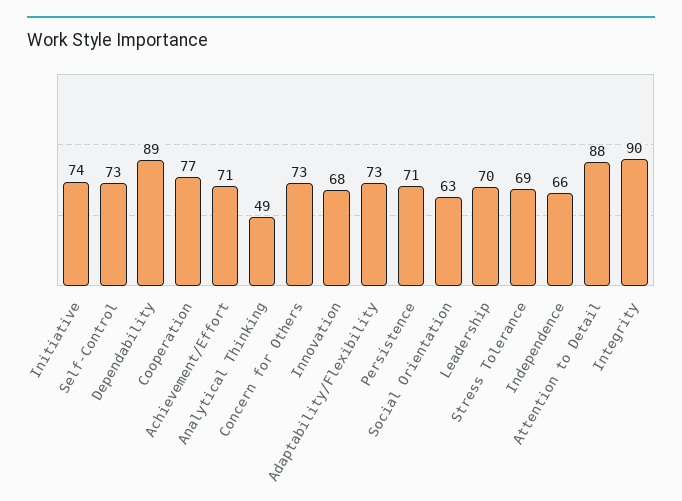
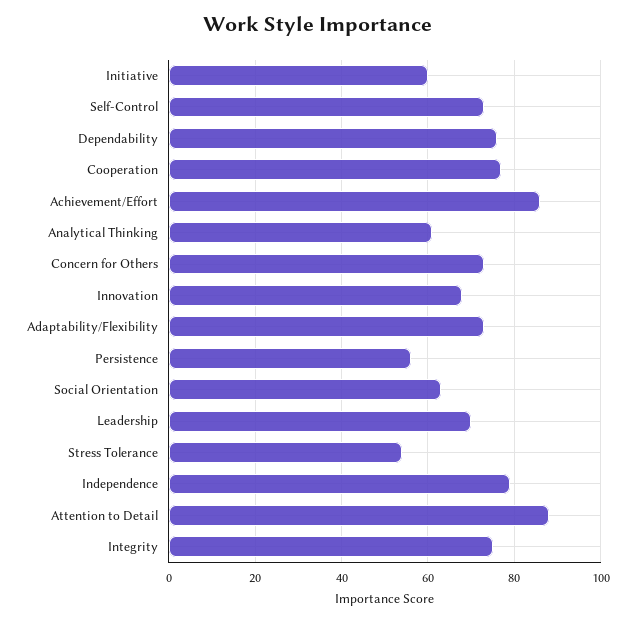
Initiative: 74 -> 60
Dependability: 89 -> 75
Achievement/Effort: 71 -> 85
Analytical Thinking: 49 -> 60
Persistence: 71 -> 55
Stress Tolerance: 69 -> 55
Independence: 66 -> 80
Integrity: 90 -> 75

